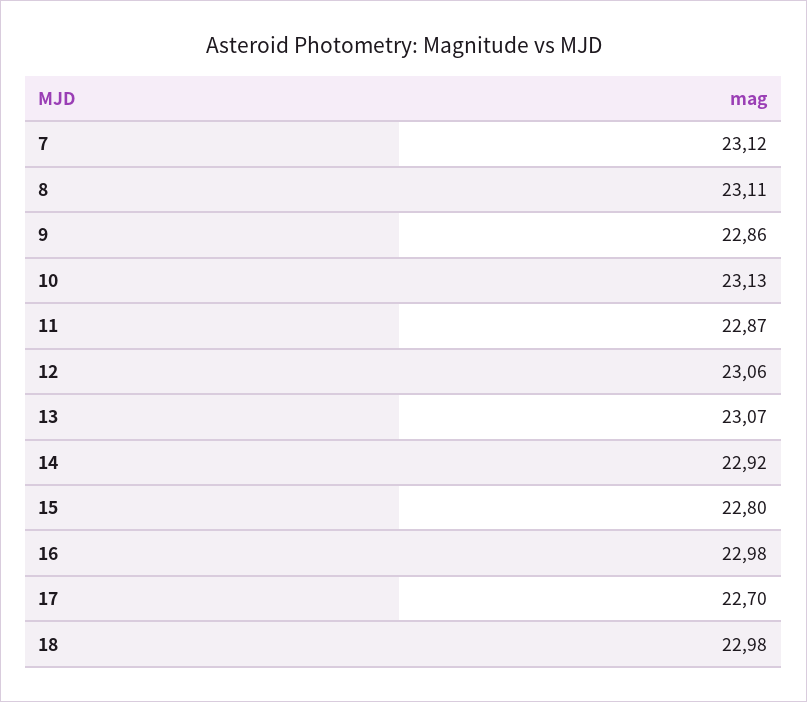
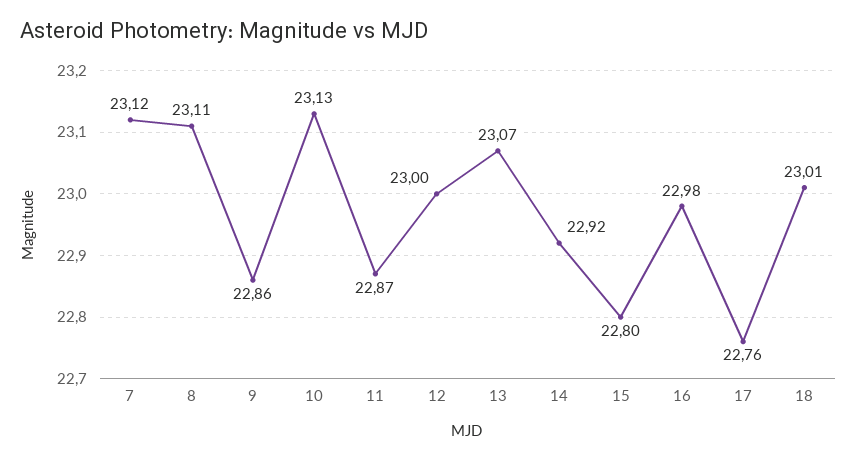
12: 23.06 -> 23
17: 22.7 -> 22.76
18: 22.98 -> 23.01

